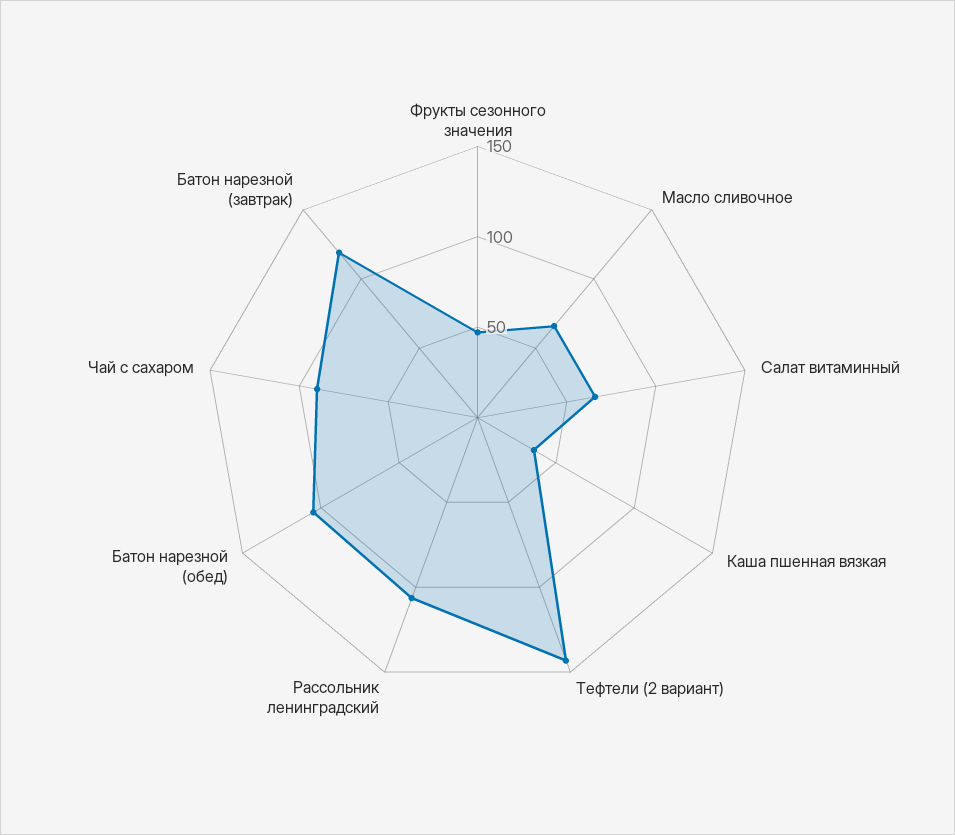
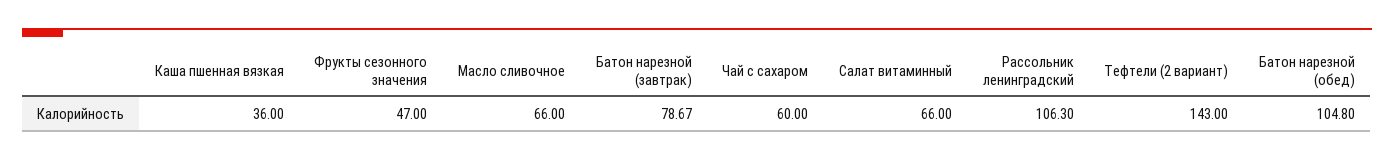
Чай с сахаром: 90 -> 60
Батон нарезной (завтрак): 120 -> 78.67

